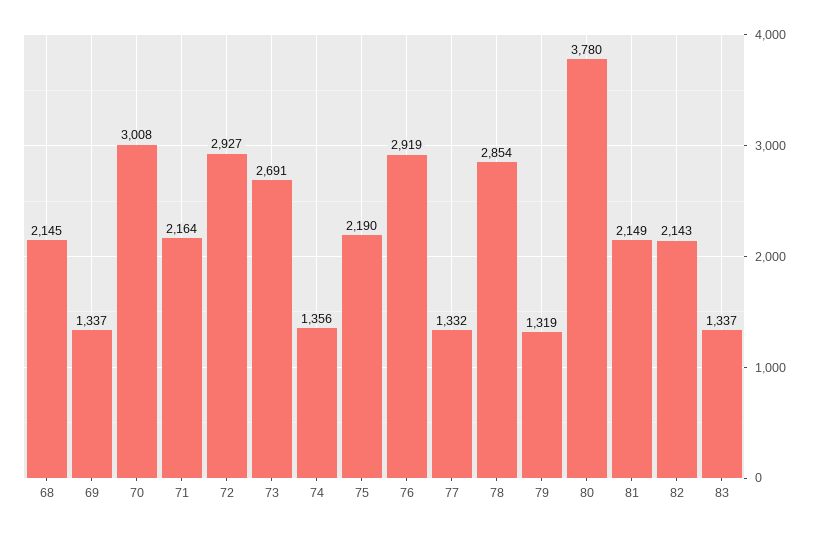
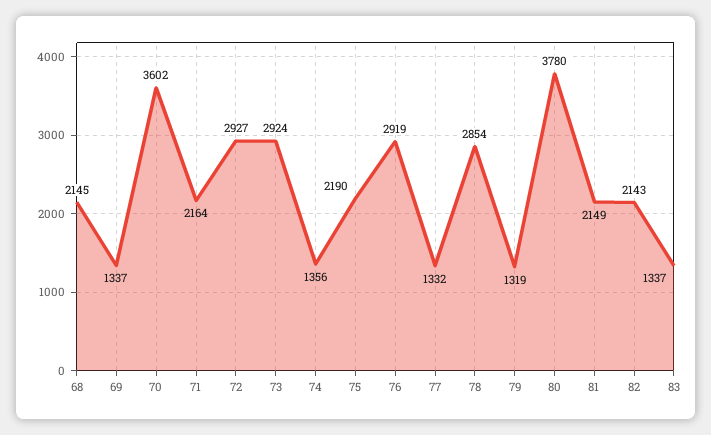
70: 3008 -> 3602
73: 2691 -> 2924

